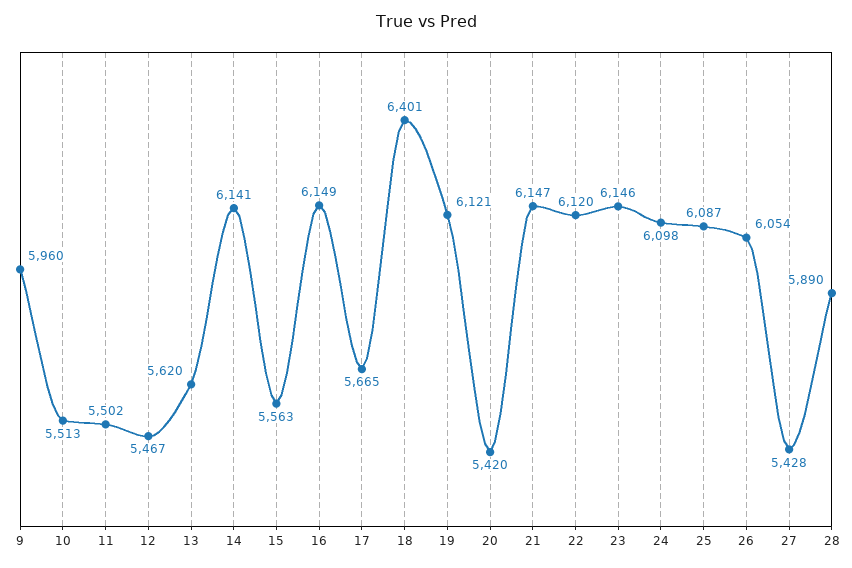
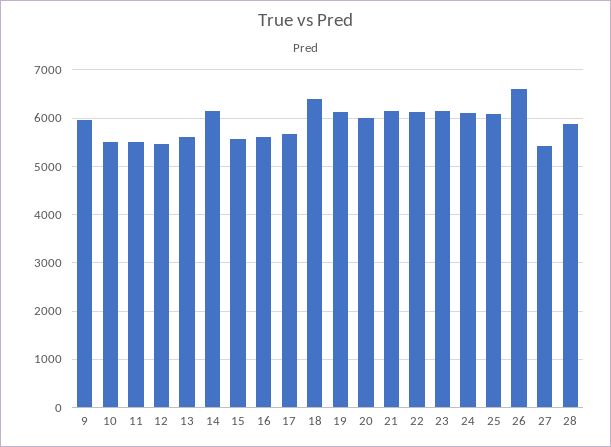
16: 6149 -> 5600
20: 5420 -> 6000
26: 6054 -> 6600

